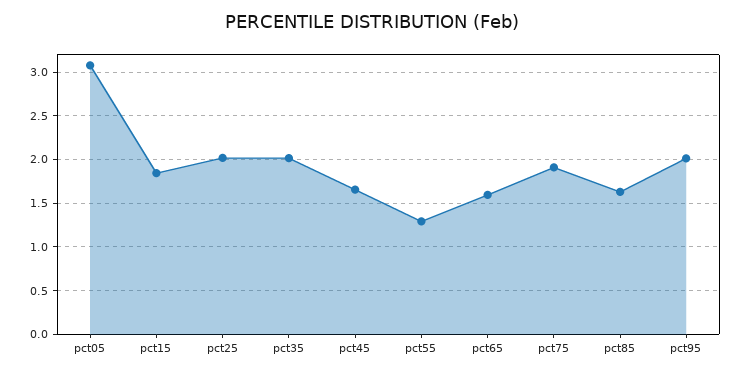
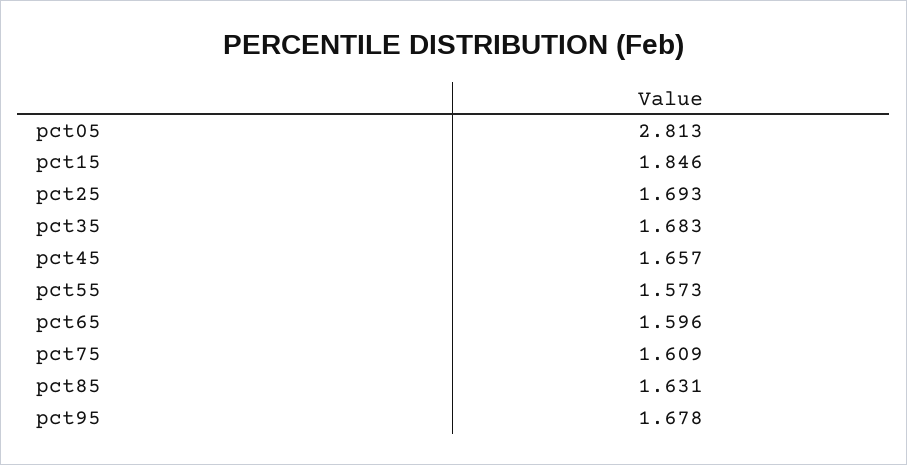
pct05: 3.1 -> 2.813
pct25: 2 -> 1.693
pct35: 2 -> 1.683
pct55: 1.3 -> 1.573
pct75: 1.9 -> 1.609
pct95: 2 -> 1.678

